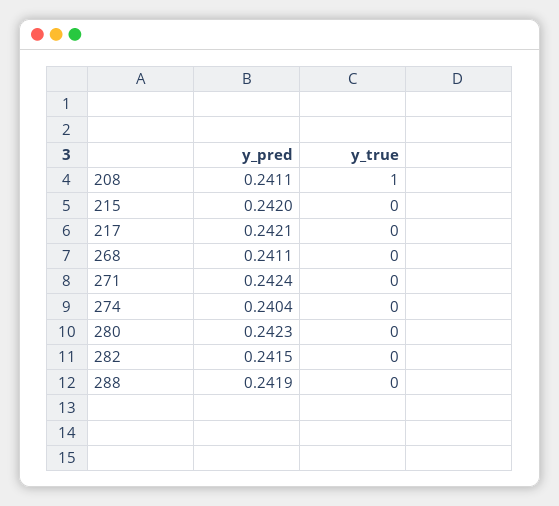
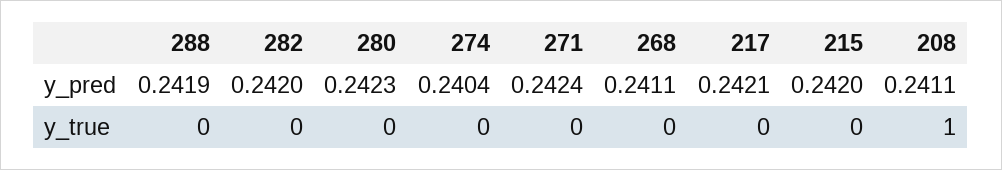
y_pred, 282: 0.2415 -> 0.242

